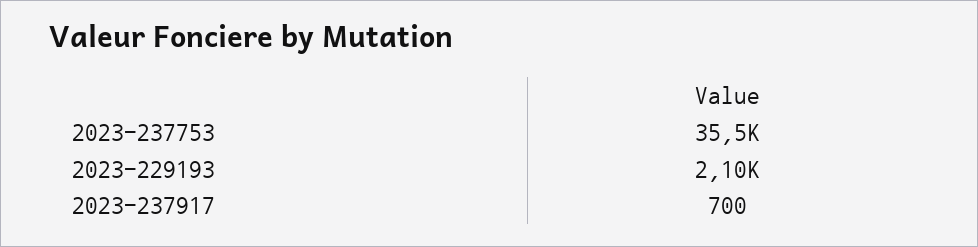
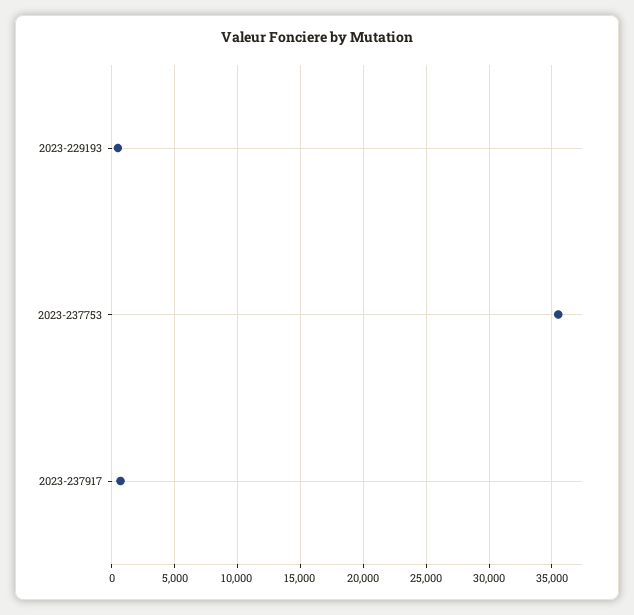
2023-229193: 2100 -> 500

